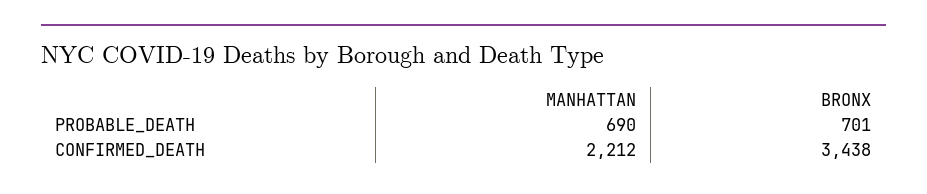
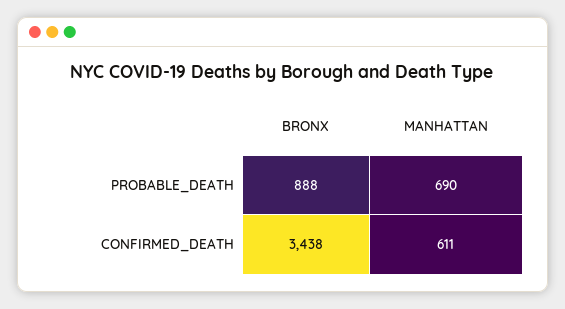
BRONX, PROBABLE_DEATH: 701 -> 888
MANHATTAN, CONFIRMED_DEATH: 2212 -> 611

